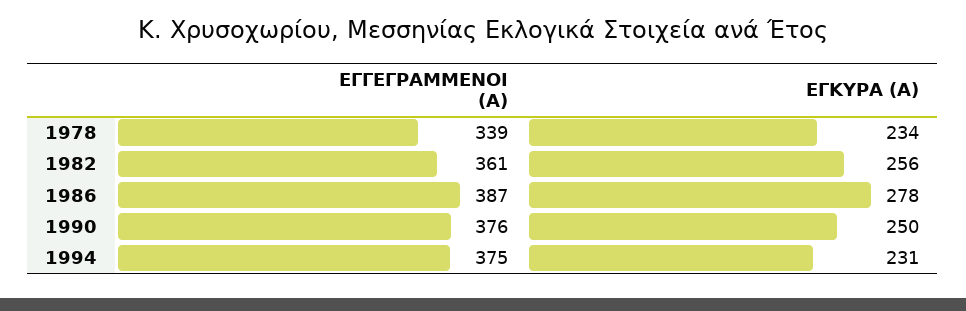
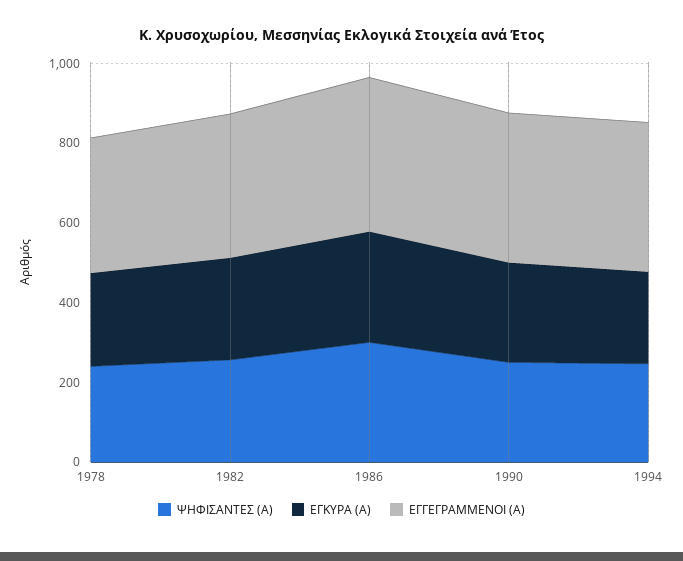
ΨΗΦΙΣΑΝΤΕΣ (Α), 1978: none -> 250
ΨΗΦΙΣΑΝΤΕΣ (Α), 1982: none -> 250
ΨΗΦΙΣΑΝΤΕΣ (Α), 1986: none -> 300
ΨΗΦΙΣΑΝΤΕΣ (Α), 1990: none -> 250
ΨΗΦΙΣΑΝΤΕΣ (Α), 1994: none -> 250

